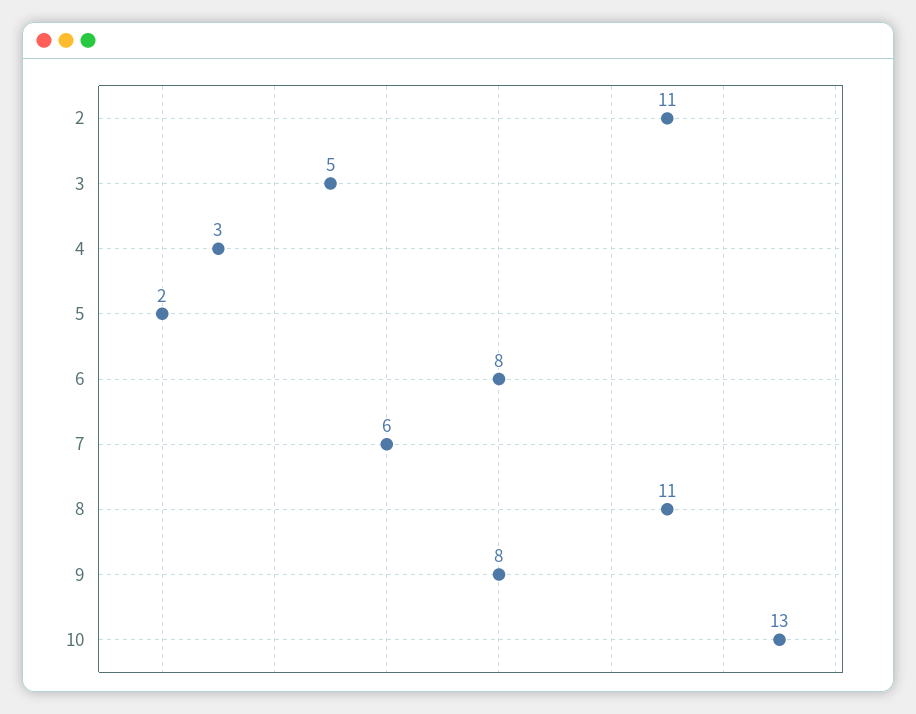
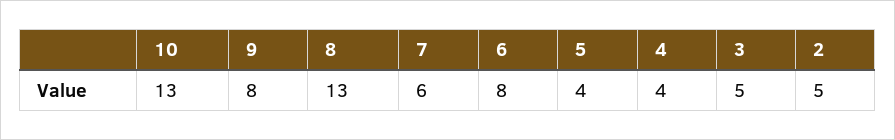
2: 11 -> 5
4: 3 -> 4
5: 2 -> 4
8: 11 -> 13

